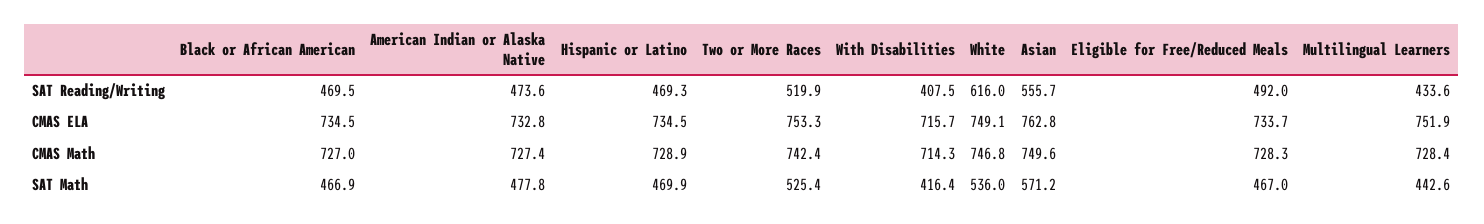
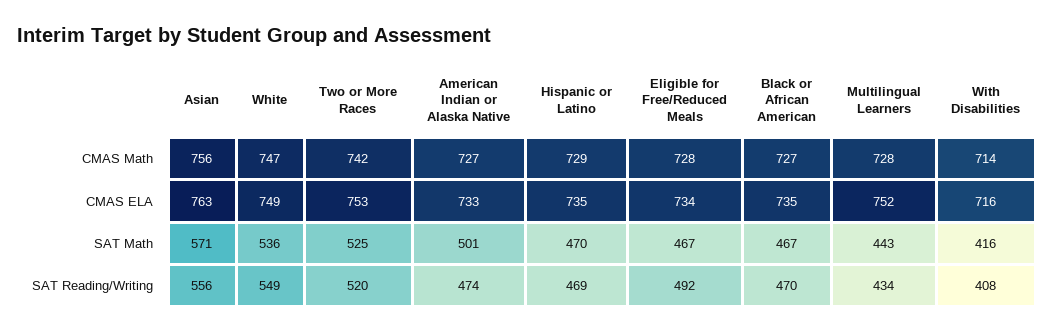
White, SAT Reading/Writing: 616 -> 549
Asian, CMAS Math: 749.6 -> 756
American Indian or Alaska Native, SAT Math: 477.8 -> 501

